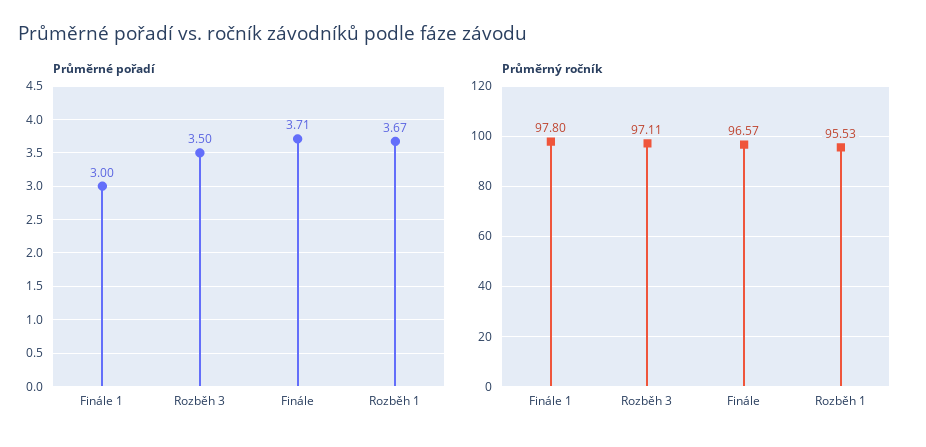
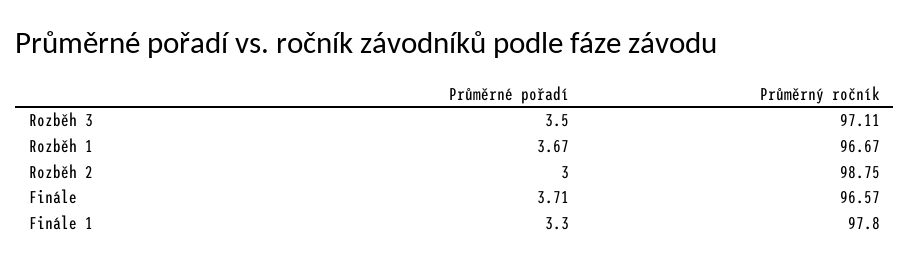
Průměrné pořadí, Finále 1: 3 -> 3.3
Průměrný ročník, Rozběh 1: 95.53 -> 96.67
Průměrné pořadí, Rozběh 2: none -> 3
Průměrný ročník, Rozběh 2: none -> 98.75

